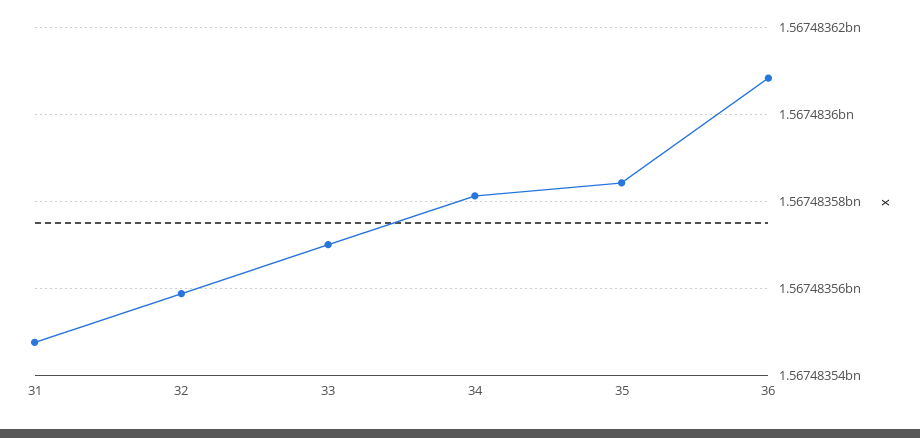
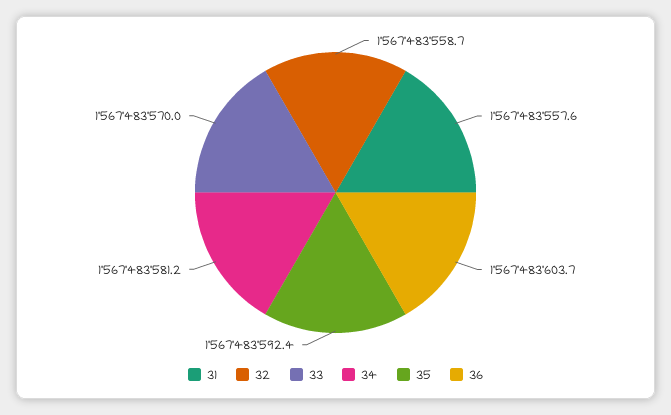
31: 1567483548 -> 1567483557.6
35: 1567483584 -> 1567483592.4
36: 1567483608 -> 1567483603.7

